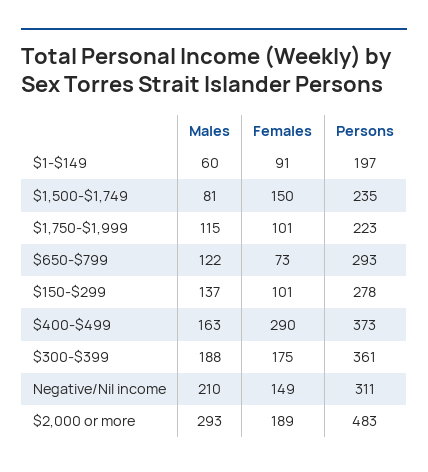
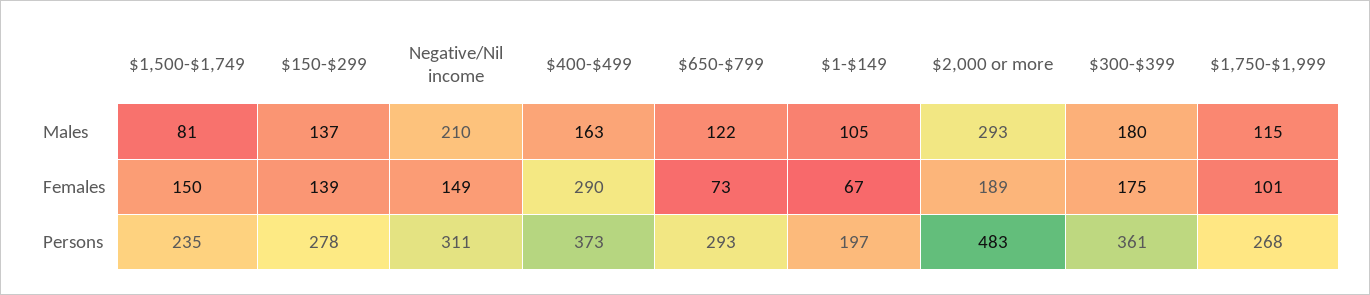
Males, $1-$149: 60 -> 105
Females, $1-$149: 91 -> 67
Persons, $1,750-$1,999: 223 -> 268
Females, $150-$299: 101 -> 139
Males, $300-$399: 188 -> 180

